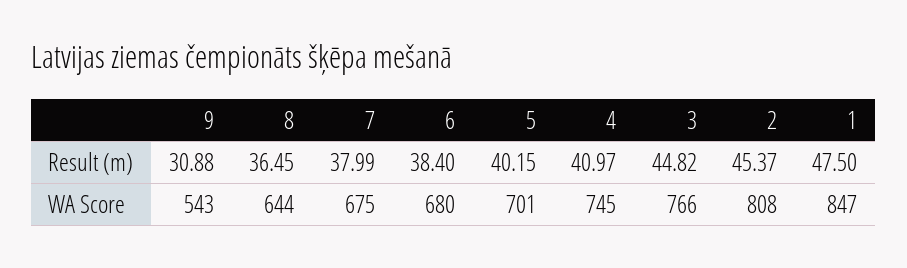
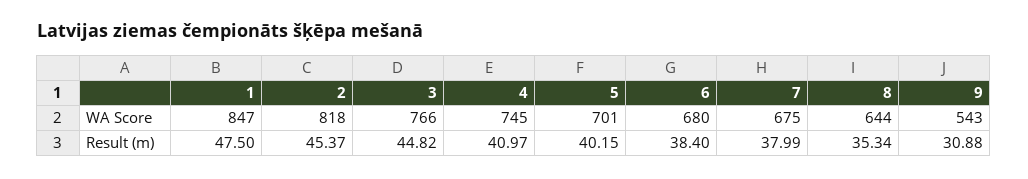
8, Result (m): 36.45 -> 35.34
2, WA Score: 808 -> 818

